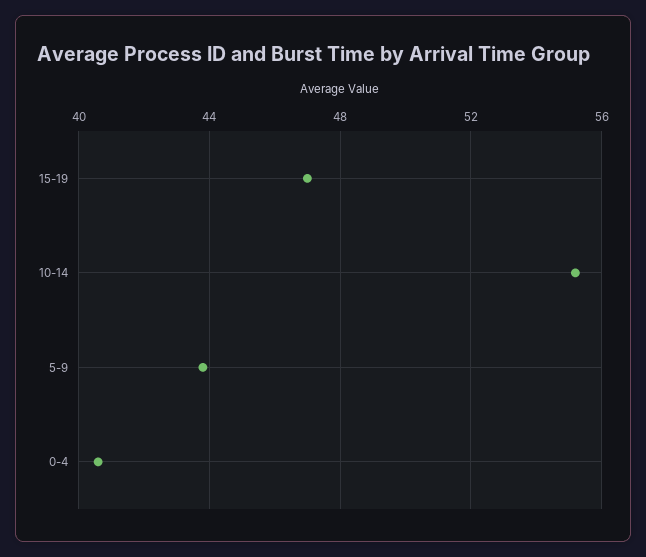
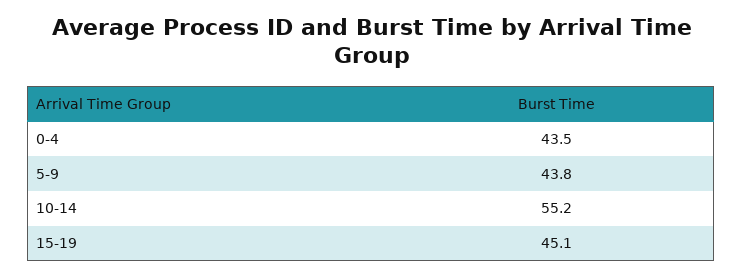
15-19: 47 -> 45.1
0-4: 40.5 -> 43.5

